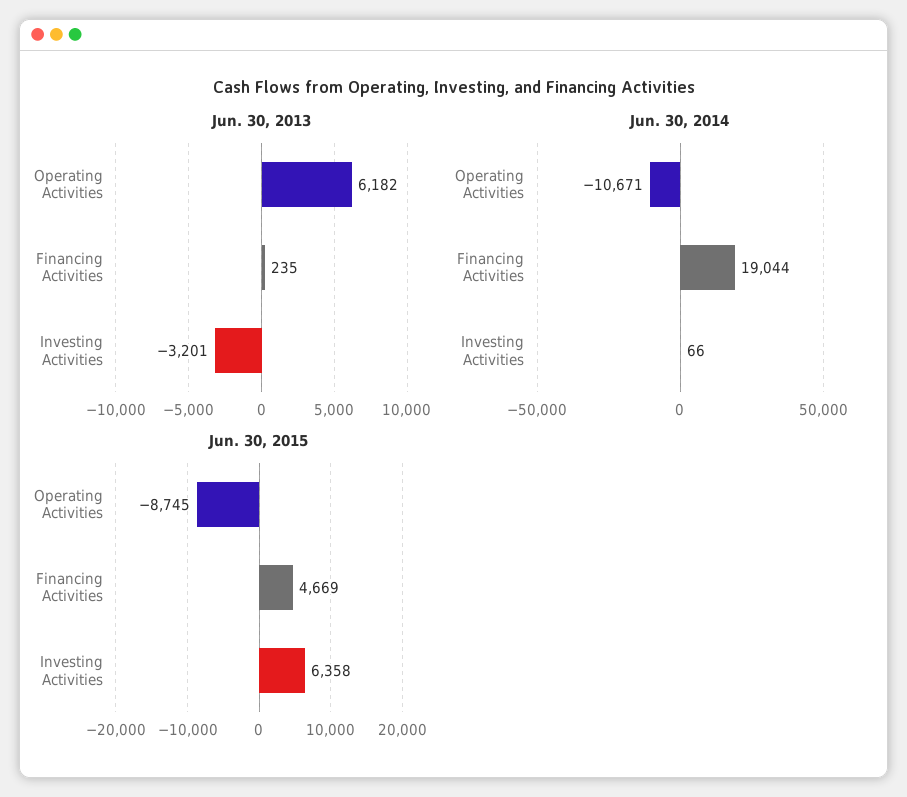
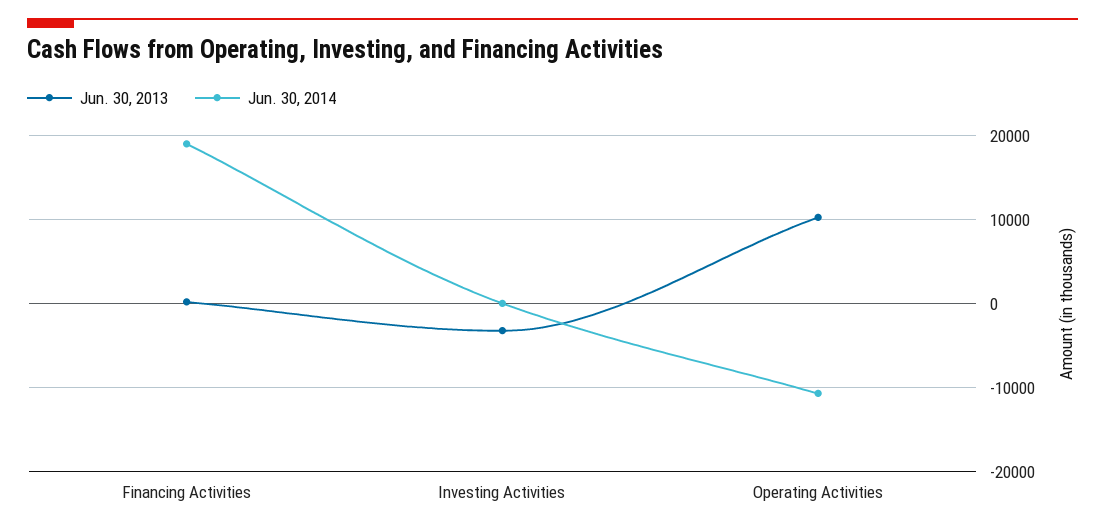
Jun. 30, 2013, Operating Activities: 6182 -> 10000
Jun. 30, 2015, Operating Activities: -8745 -> none
Jun. 30, 2015, Financing Activities: 4669 -> none
Jun. 30, 2015, Investing Activities: 6358 -> none

